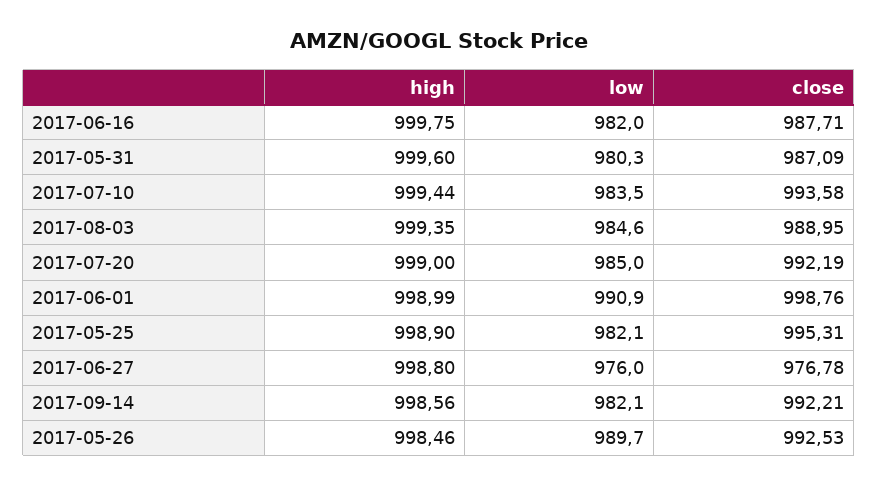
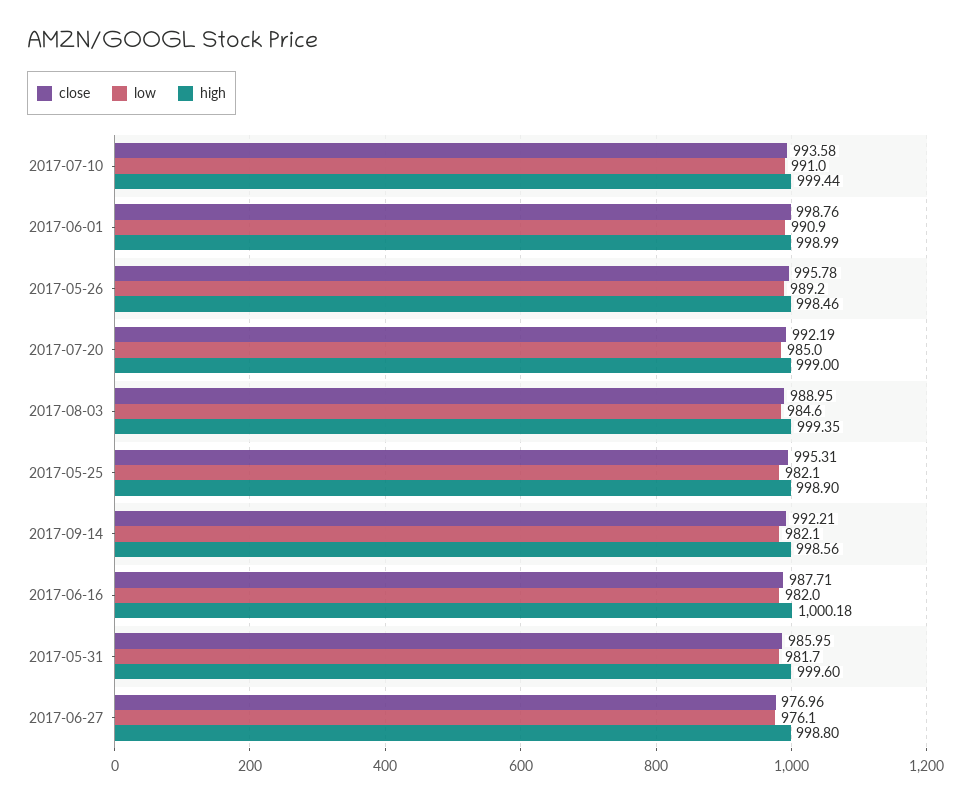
high, 2017-06-16: 999.75 -> 1000.18
low, 2017-05-31: 980.3 -> 981.7
close, 2017-05-31: 987.09 -> 985.95
low, 2017-07-10: 983.5 -> 991
low, 2017-06-27: 976 -> 976.1
close, 2017-06-27: 976.78 -> 976.96
low, 2017-05-26: 989.7 -> 989.2
close, 2017-05-26: 992.53 -> 995.78

